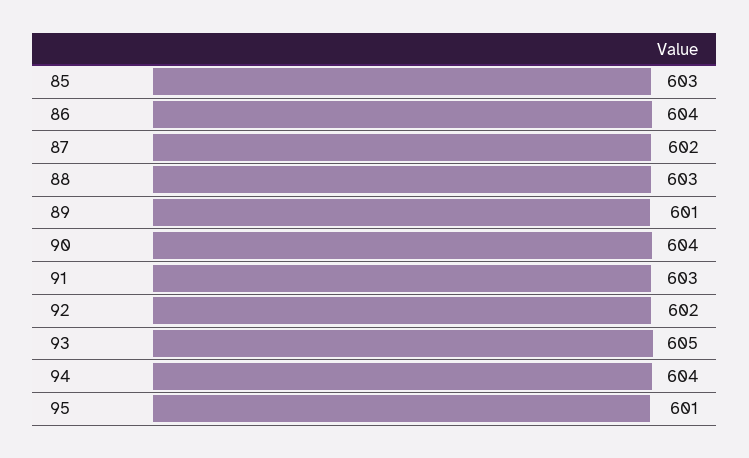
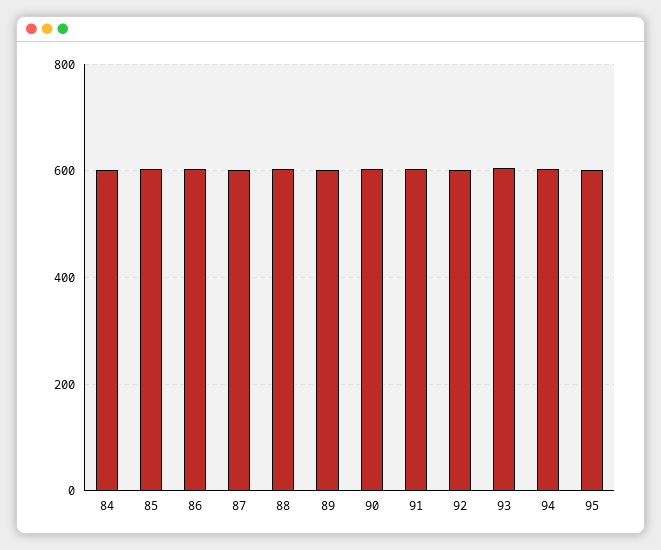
84: none -> 600

